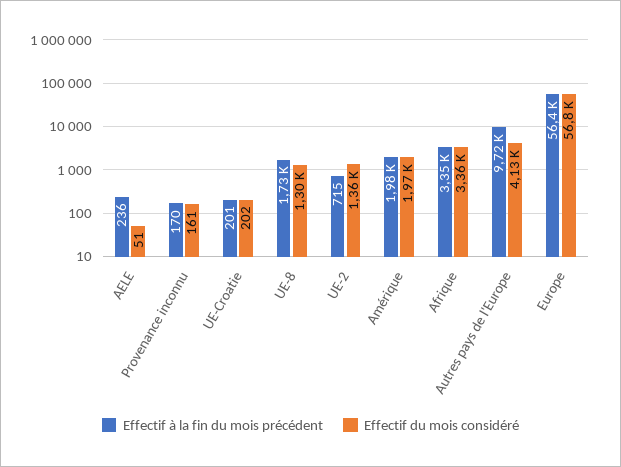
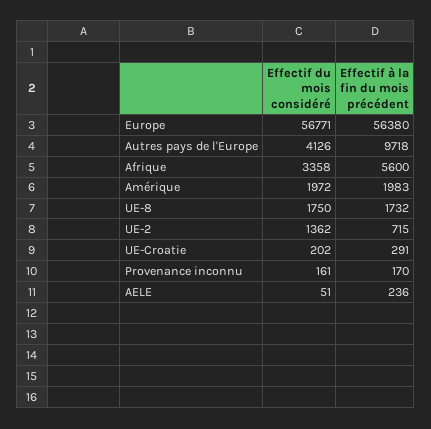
Effectif à la fin du mois précédent, UE-Croatie: 201 -> 291
Effectif du mois considéré, UE-8: 1300 -> 1750
Effectif à la fin du mois précédent, Afrique: 3350 -> 5600

